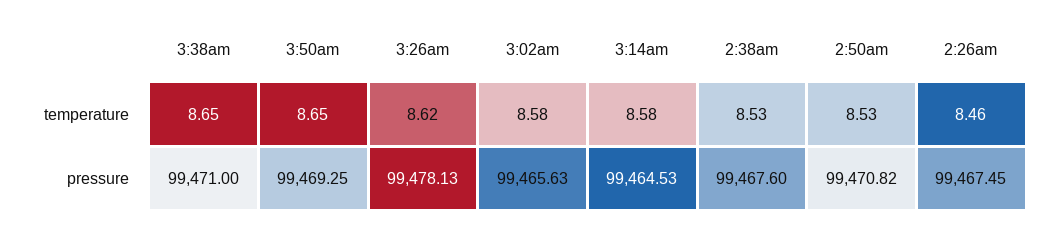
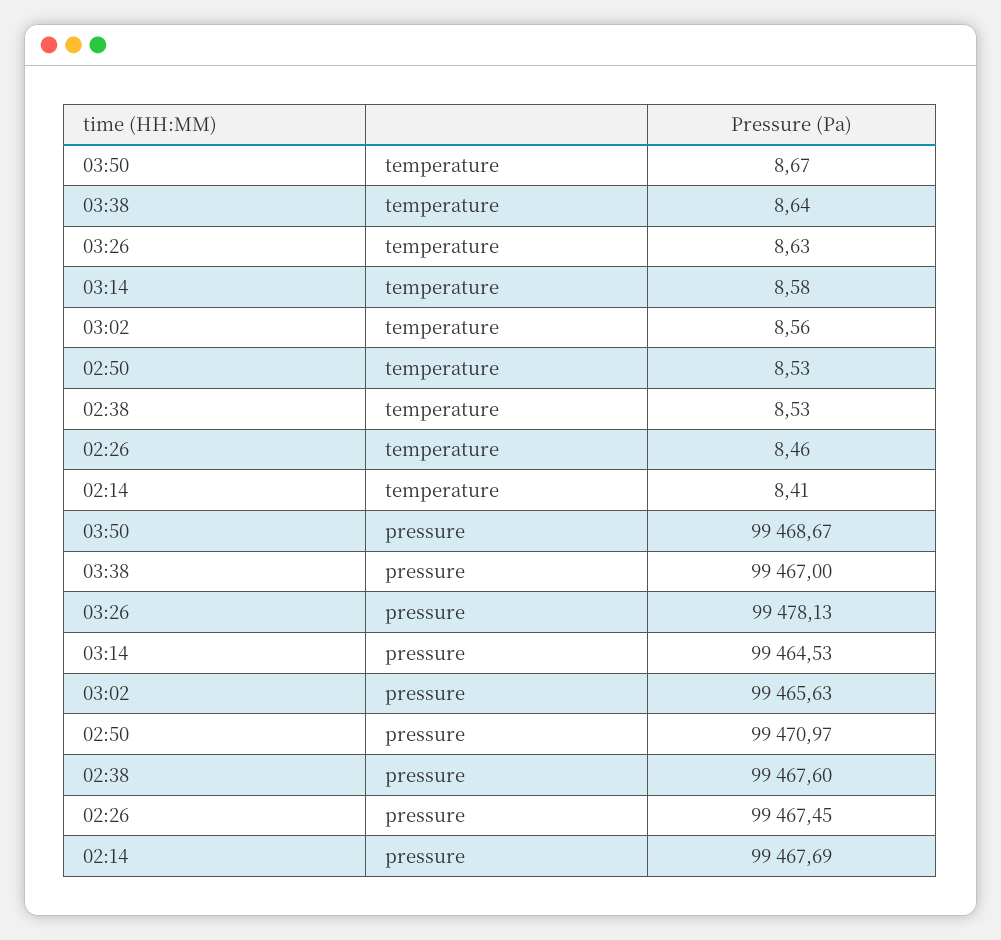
3:38am, temperature: 8.65 -> 8.64
3:50am, temperature: 8.65 -> 8.67
3:26am, temperature: 8.62 -> 8.63
3:02am, temperature: 8.58 -> 8.56
3:38am, pressure: 99471 -> 99467
3:50am, pressure: 99469.25 -> 99468.67
2:50am, pressure: 99470.82 -> 99470.97
02:14, temperature: none -> 8.41
02:14, pressure: none -> 99467.69

